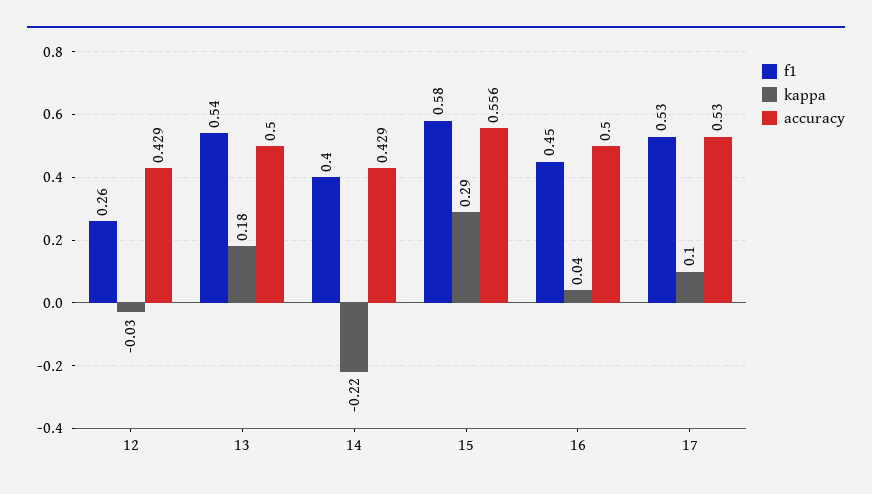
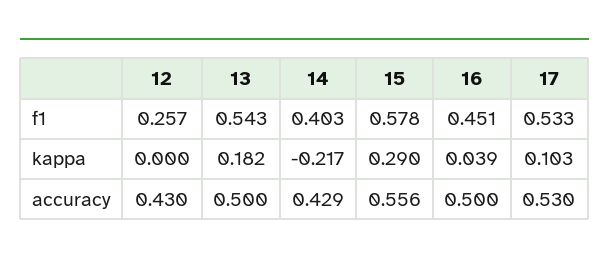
kappa, 12: -0.03 -> 0
accuracy, 12: 0.429 -> 0.43

